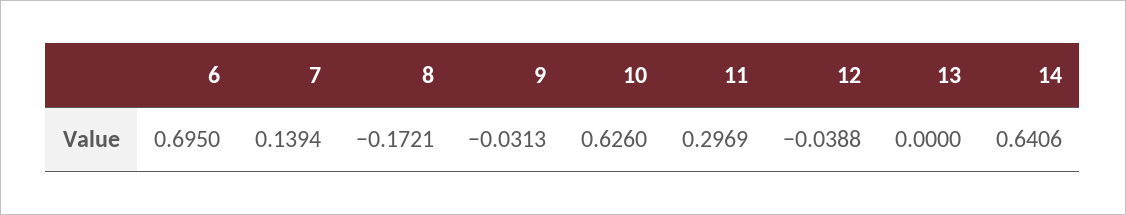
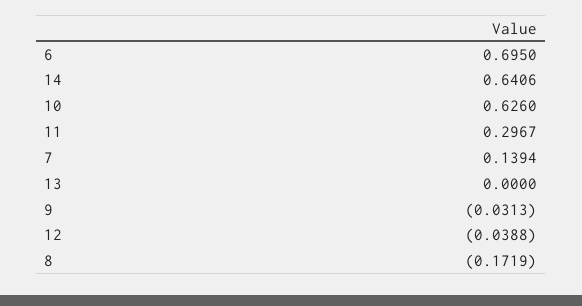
8: -0.1721 -> -0.1719
11: 0.2969 -> 0.2967

